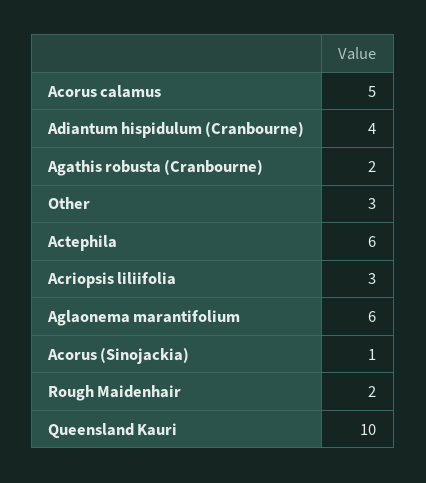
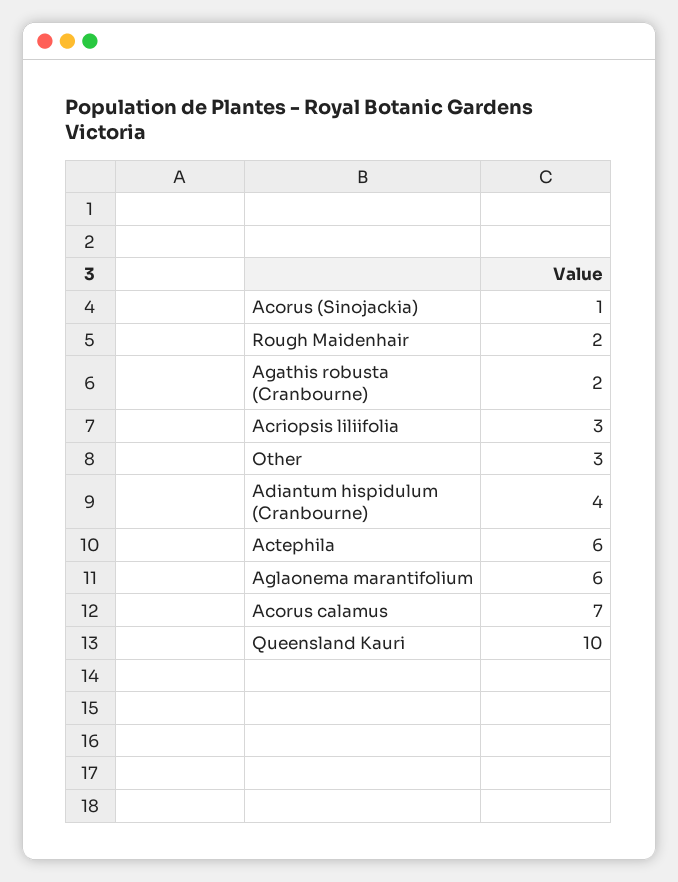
Acorus calamus: 5 -> 7

